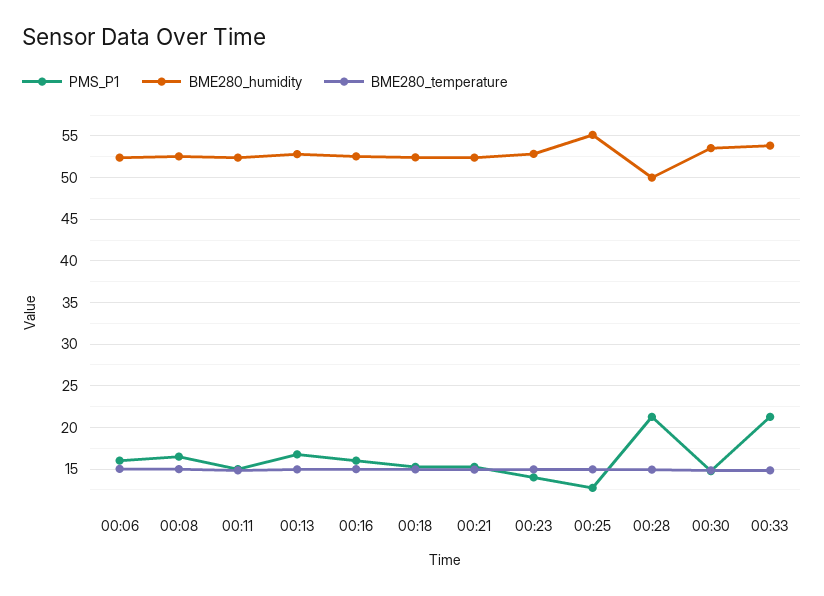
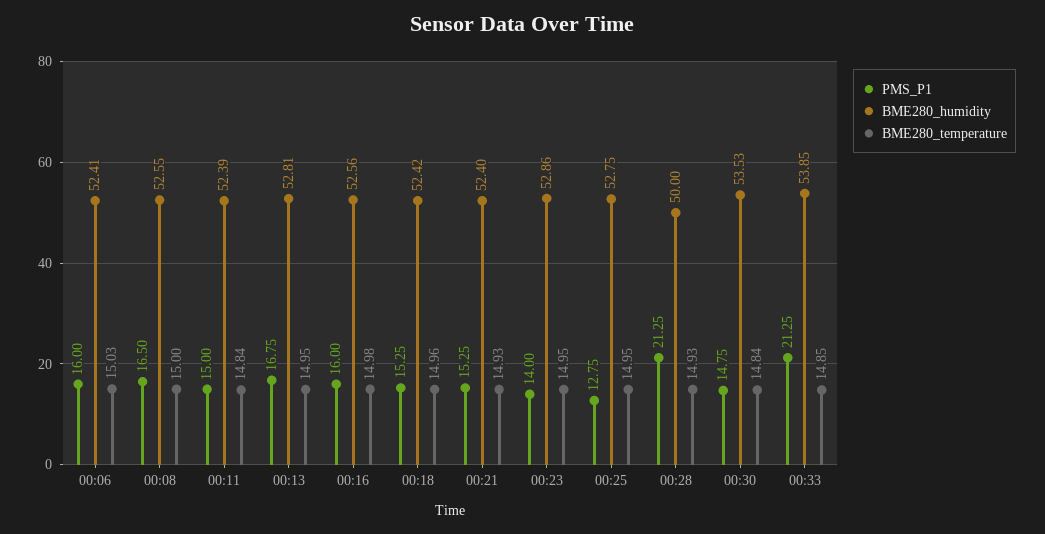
BME280_humidity, 00:25: 55 -> 52.75

